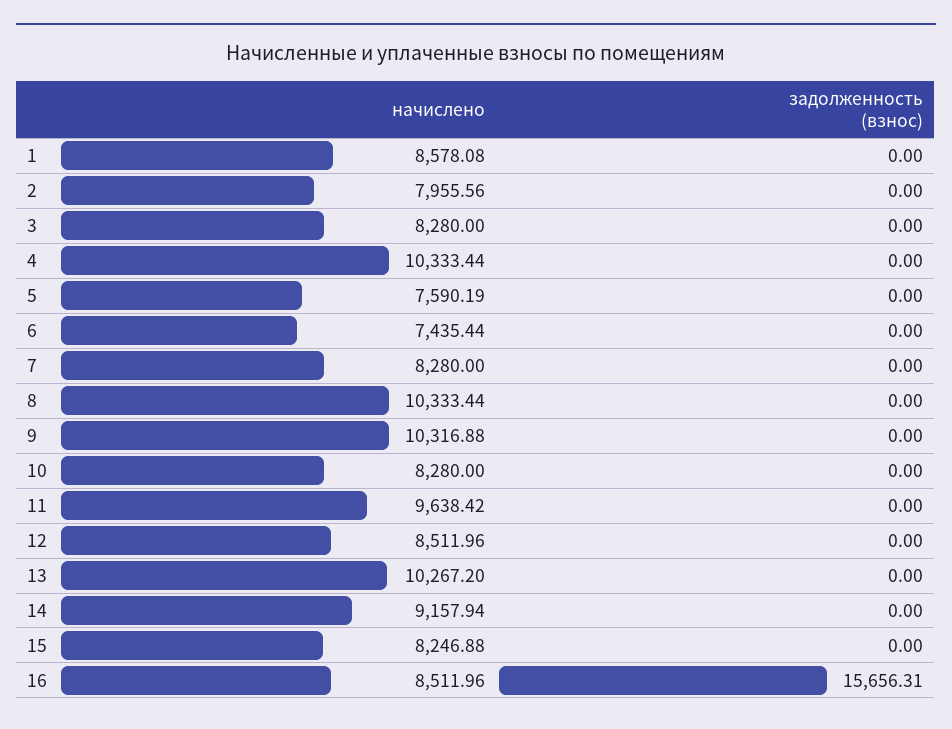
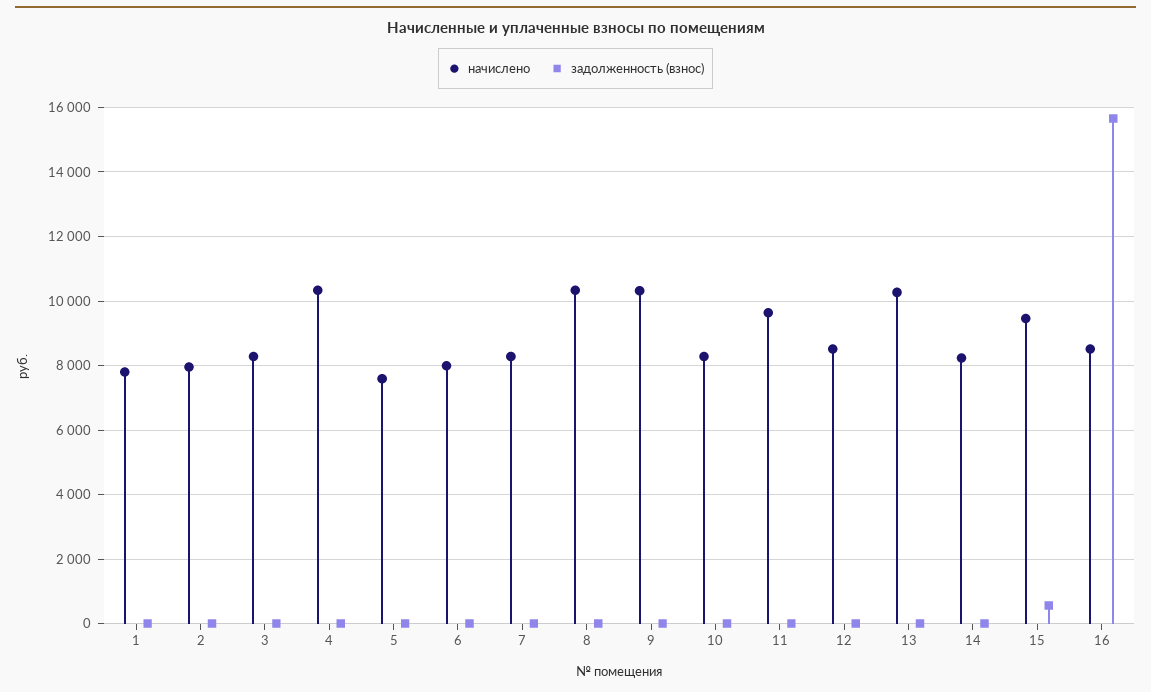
начислено, 1: 8578.08 -> 7800
начислено, 6: 7435.44 -> 8000
начислено, 14: 9157.94 -> 8200
начислено, 15: 8246.88 -> 9400
задолженность (взнос), 15: 0 -> 600

